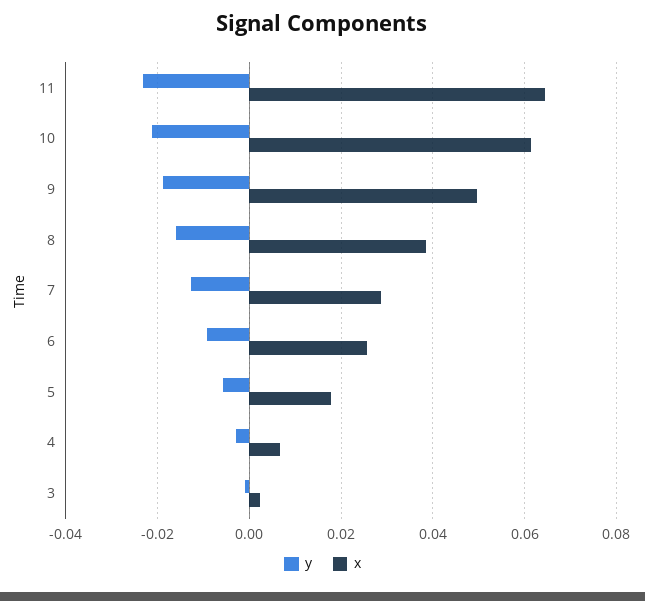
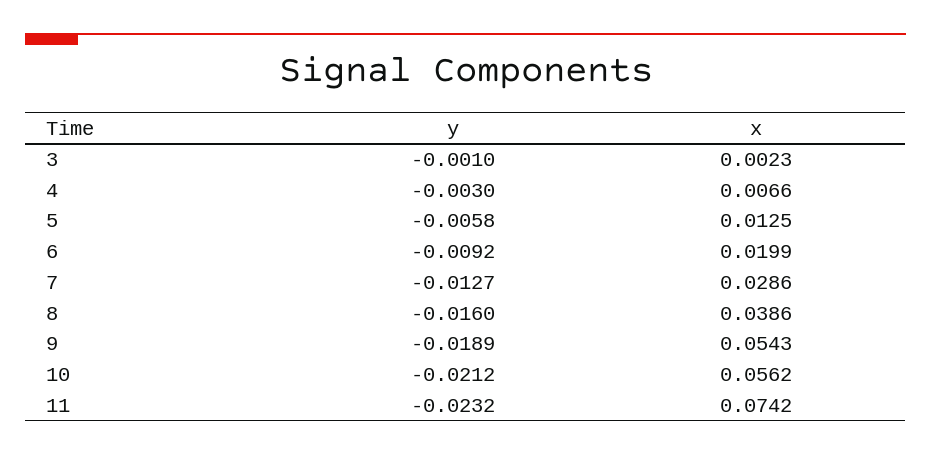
x, 11: 0.064 -> 0.0742
x, 10: 0.062 -> 0.0562
x, 9: 0.05 -> 0.0543
x, 6: 0.026 -> 0.0199
x, 5: 0.018 -> 0.0125

